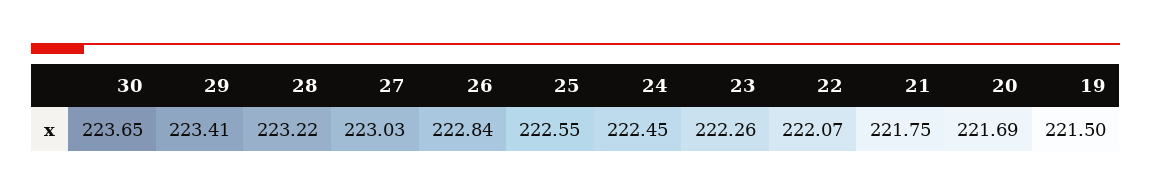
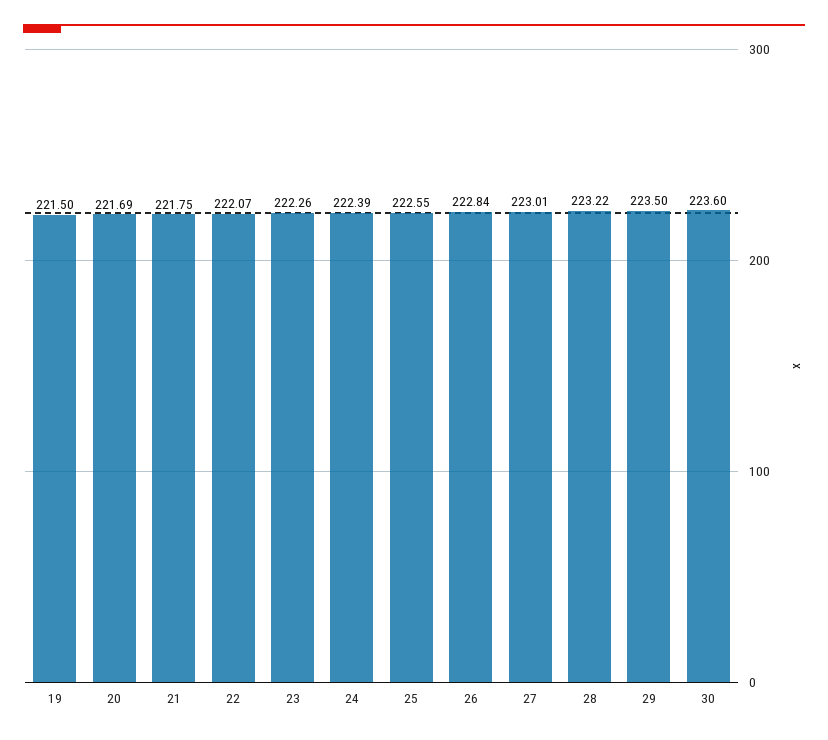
30: 223.65 -> 223.6
29: 223.41 -> 223.5
27: 223.03 -> 223.01
24: 222.45 -> 222.39

